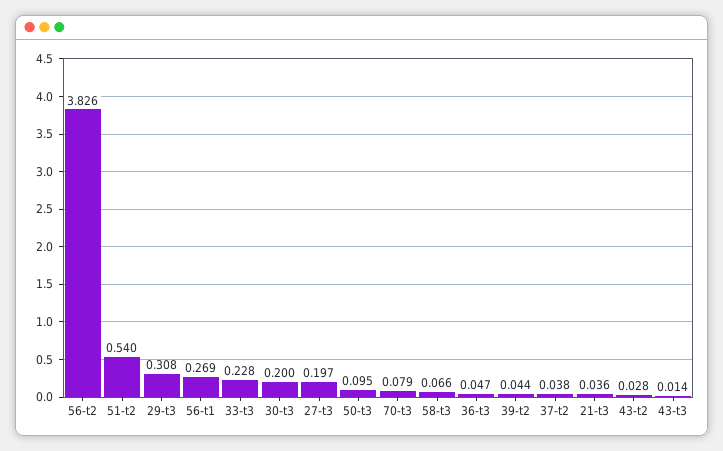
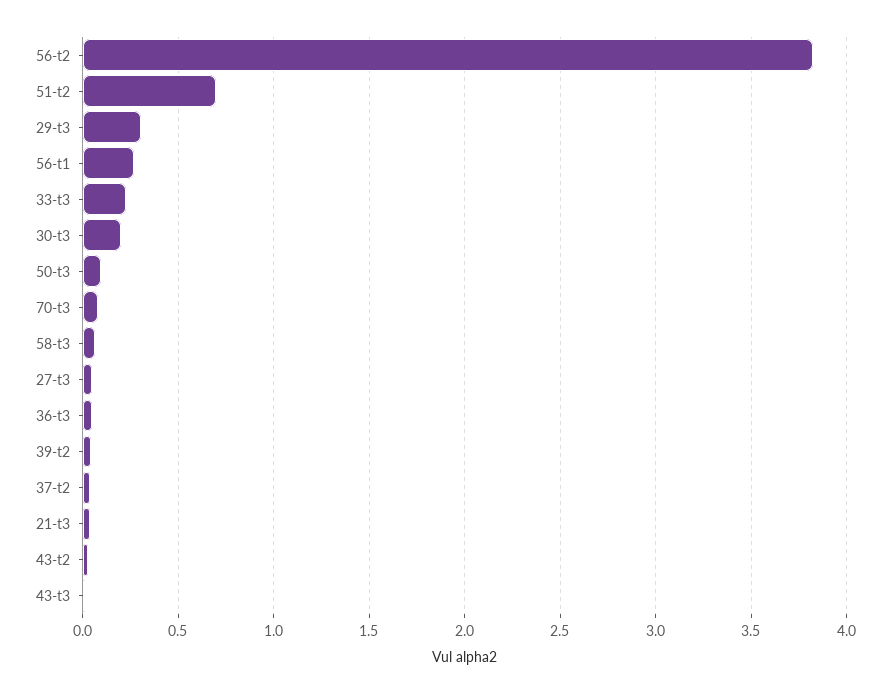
51-t2: 0.54 -> 0.7
27-t3: 0.197 -> 0.05

